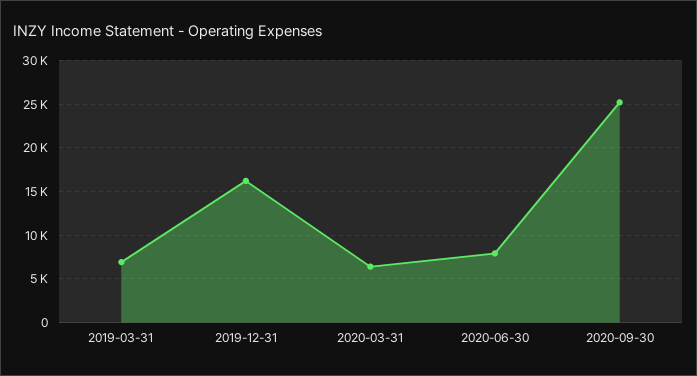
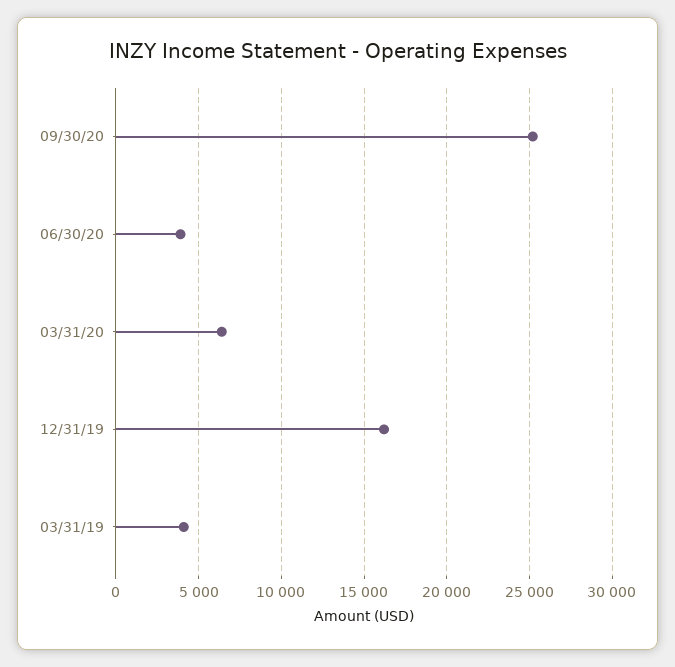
2019-03-31: 7000 -> 4000
2020-06-30: 8000 -> 4000

